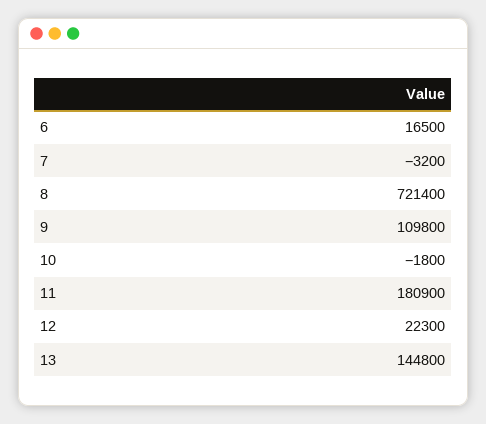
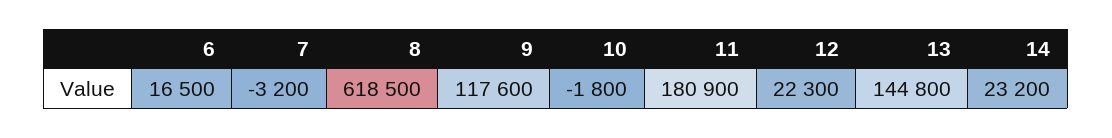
8: 721400 -> 618500
9: 109800 -> 117600
14: none -> 23200

